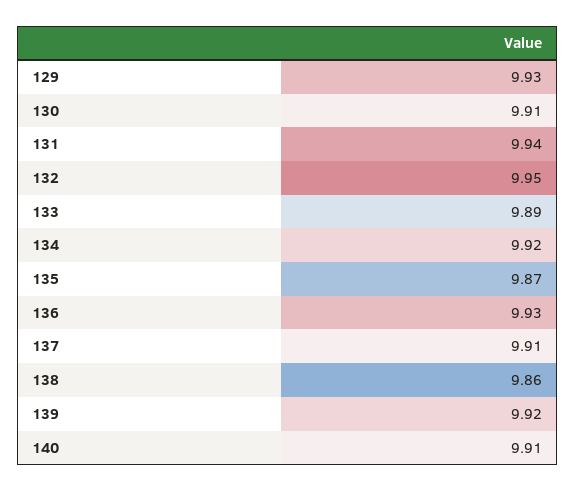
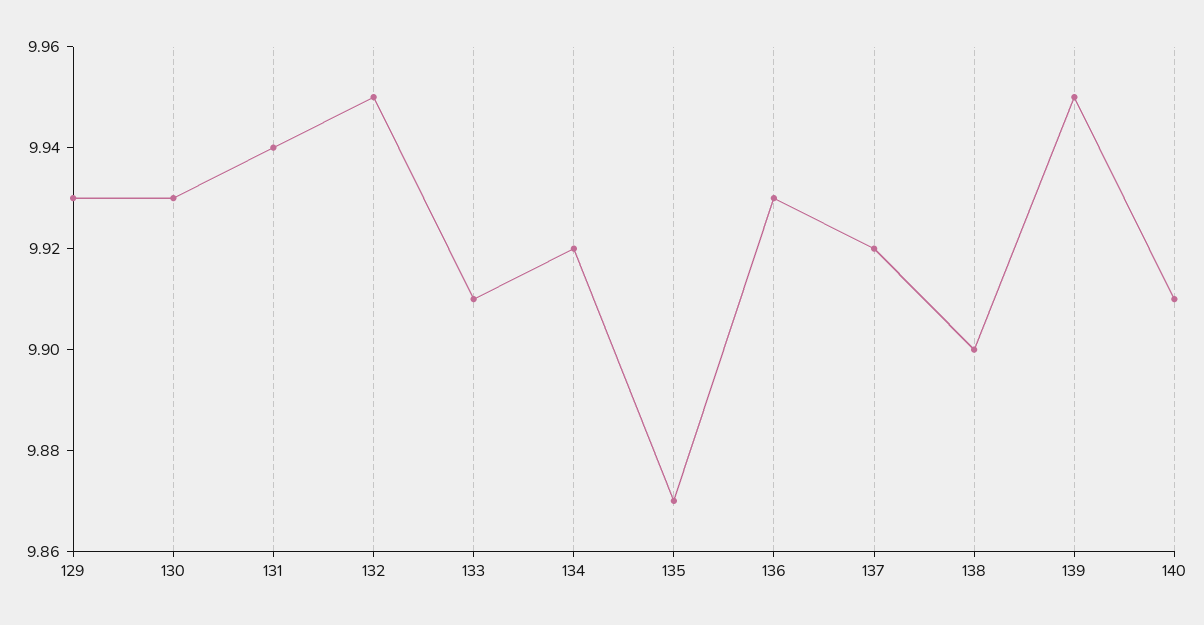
130: 9.91 -> 9.93
133: 9.89 -> 9.91
137: 9.91 -> 9.92
138: 9.86 -> 9.9
139: 9.92 -> 9.95

